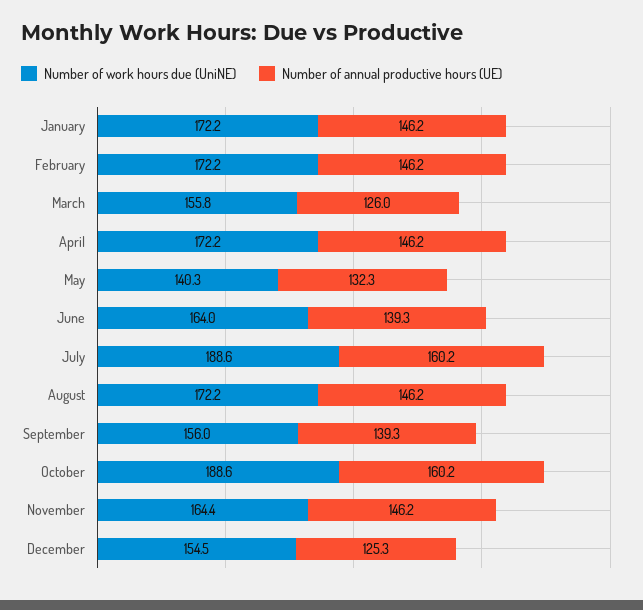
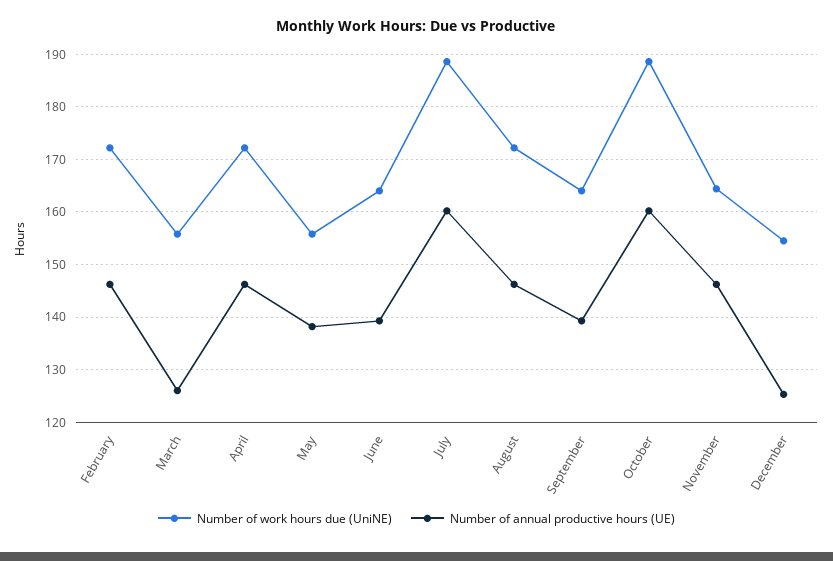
Number of work hours due (UniNE), January: 172.2 -> none
Number of annual productive hours (UE), January: 146.2 -> none
Number of work hours due (UniNE), May: 140.3 -> 156
Number of annual productive hours (UE), May: 132.3 -> 138
Number of work hours due (UniNE), September: 156 -> 164

